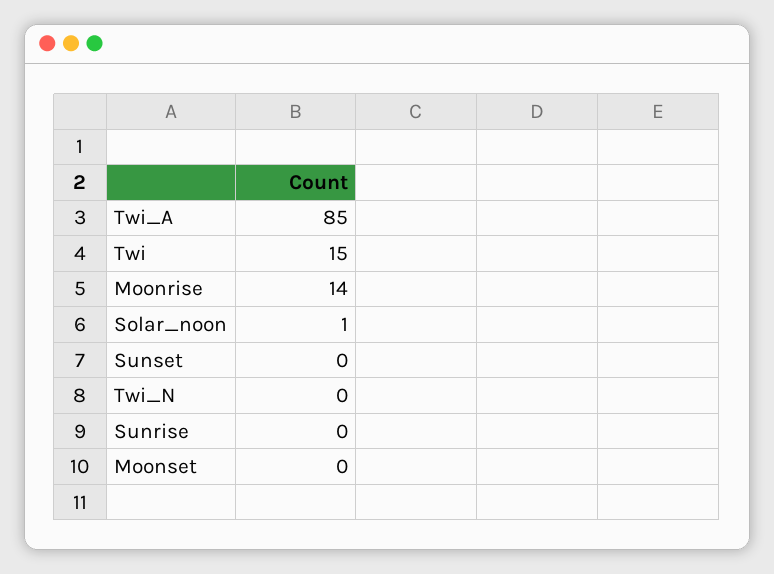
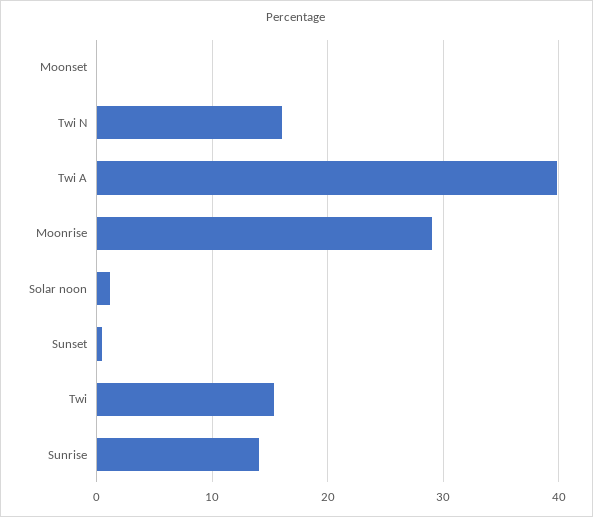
Twi_A: 85 -> 40
Moonrise: 14 -> 29
Twi_N: 0 -> 16
Sunrise: 0 -> 14

